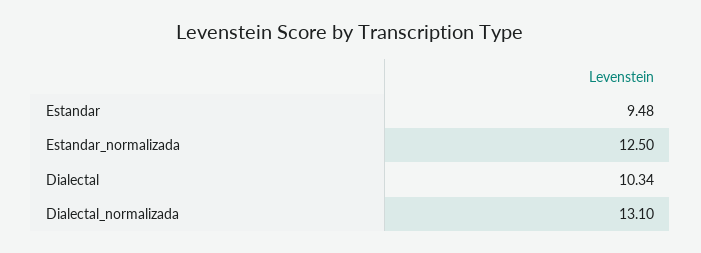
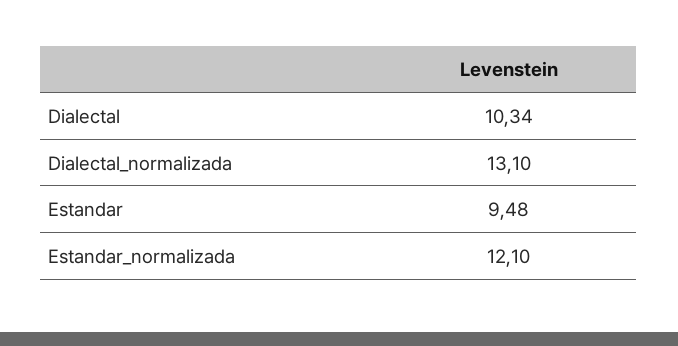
Estandar_normalizada: 12.5 -> 12.1

